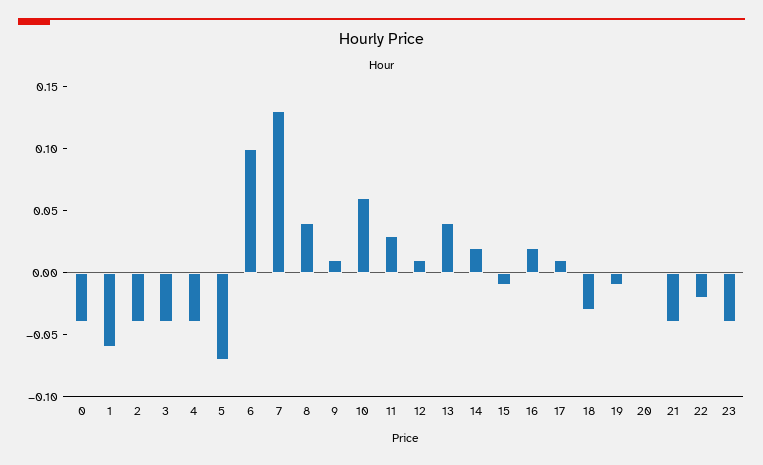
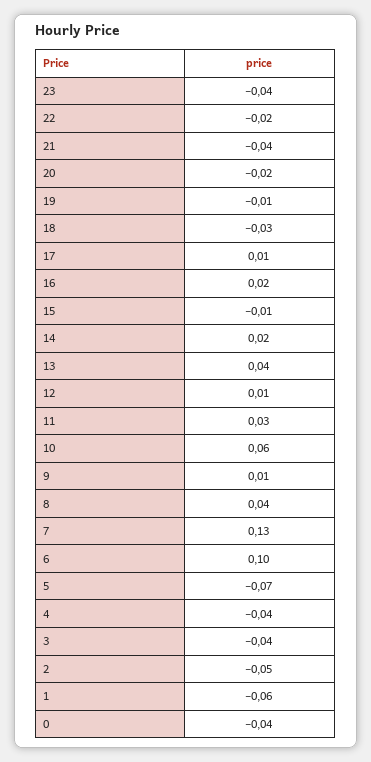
2: -0.04 -> -0.05
20: 0 -> -0.02

